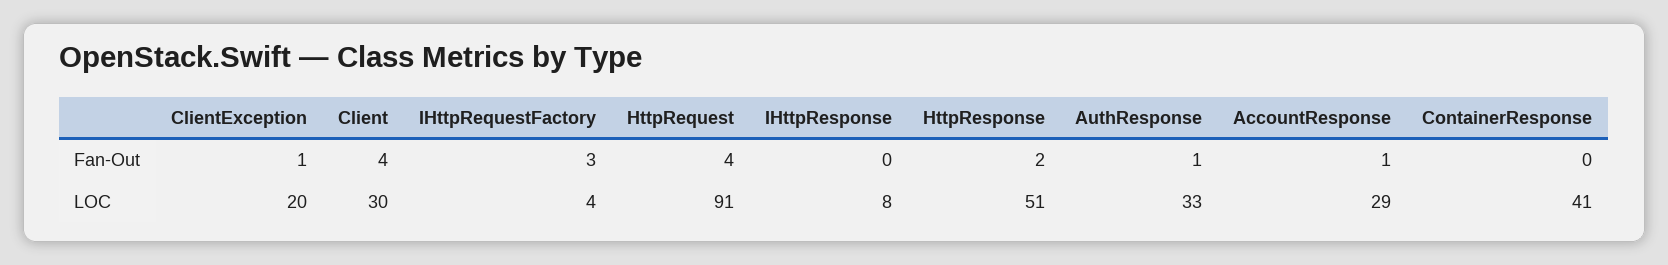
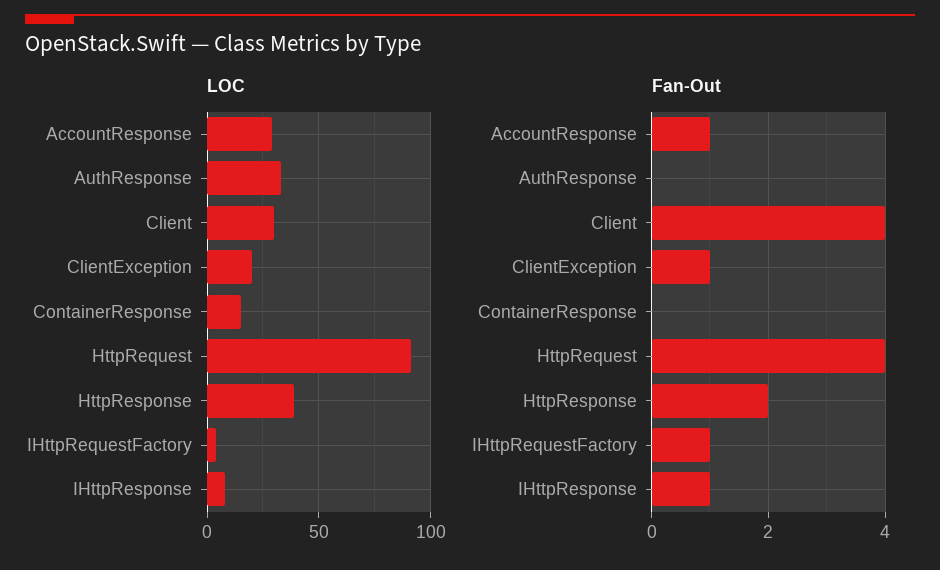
Fan-Out, IHttpRequestFactory: 3 -> 1
Fan-Out, IHttpResponse: 0 -> 1
Fan-Out, AuthResponse: 1 -> 0
LOC, HttpResponse: 51 -> 40
LOC, ContainerResponse: 41 -> 15

